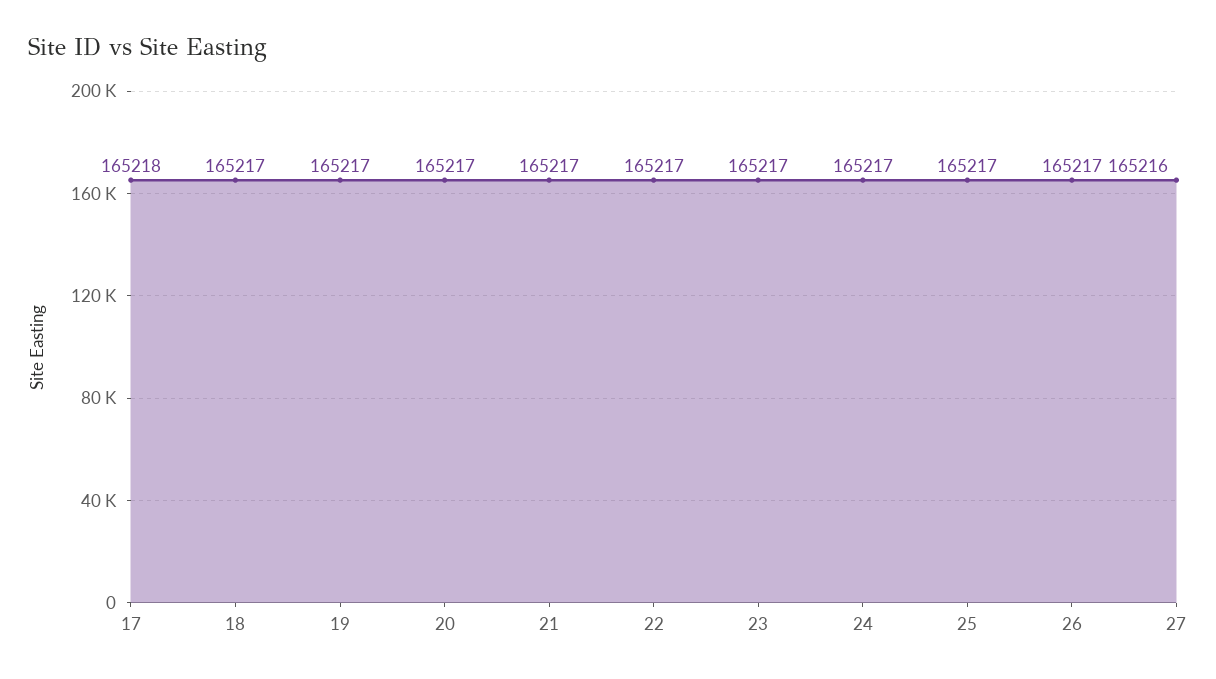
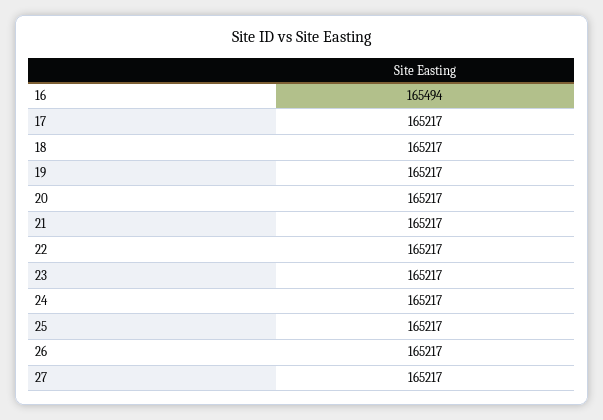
17: 165218 -> 165217
27: 165216 -> 165217
16: none -> 165494

